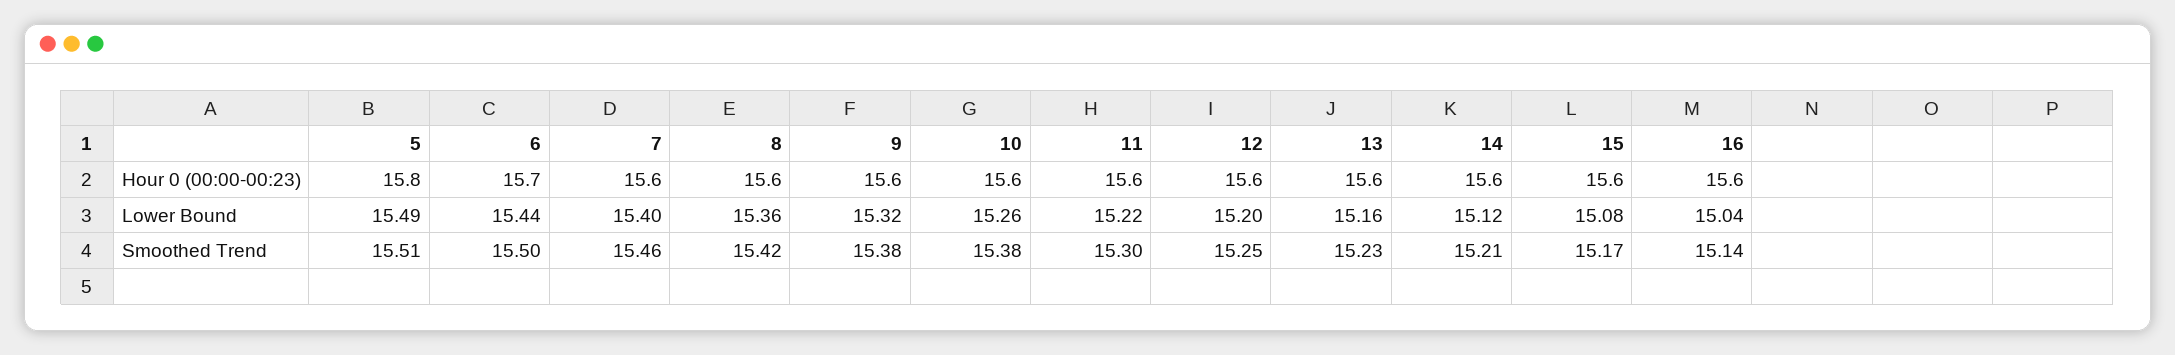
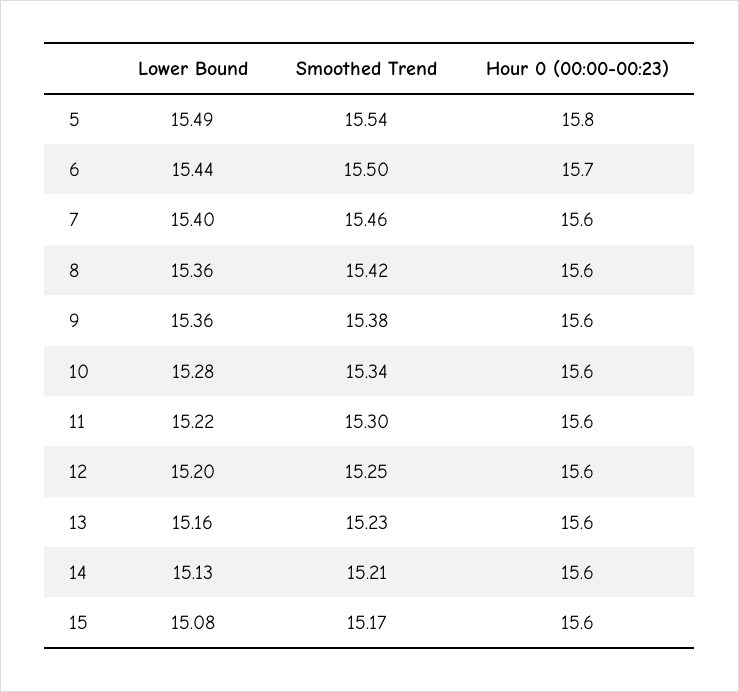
16, Hour 0 (00:00-00:23): 15.6 -> none
9, Lower Bound: 15.32 -> 15.36
10, Lower Bound: 15.26 -> 15.28
14, Lower Bound: 15.12 -> 15.13
16, Lower Bound: 15.04 -> none
5, Smoothed Trend: 15.51 -> 15.54
10, Smoothed Trend: 15.38 -> 15.34
16, Smoothed Trend: 15.14 -> none

